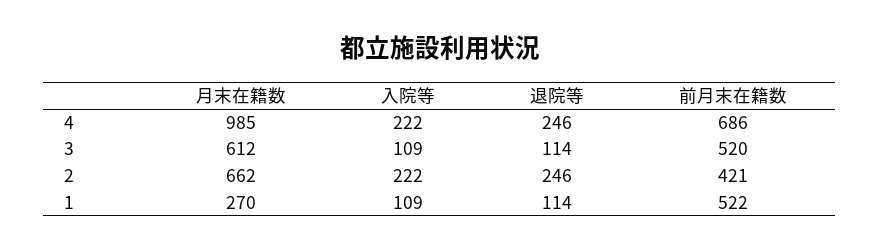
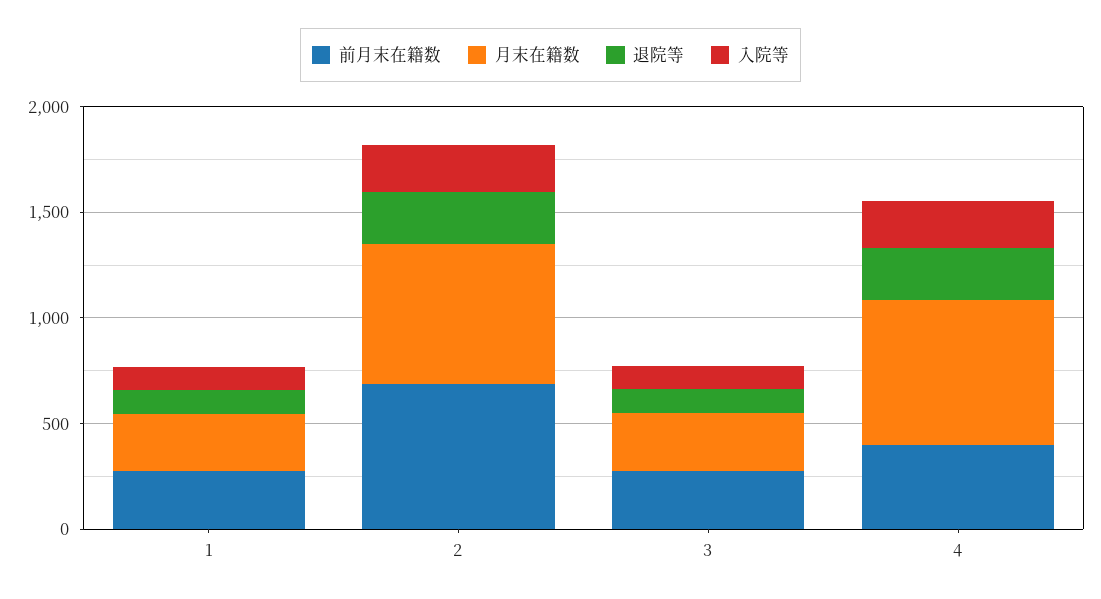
月末在籍数, 4: 985 -> 700
前月末在籍数, 4: 686 -> 400
月末在籍数, 3: 612 -> 300
前月末在籍数, 3: 520 -> 300
前月末在籍数, 2: 421 -> 700
前月末在籍数, 1: 522 -> 300

